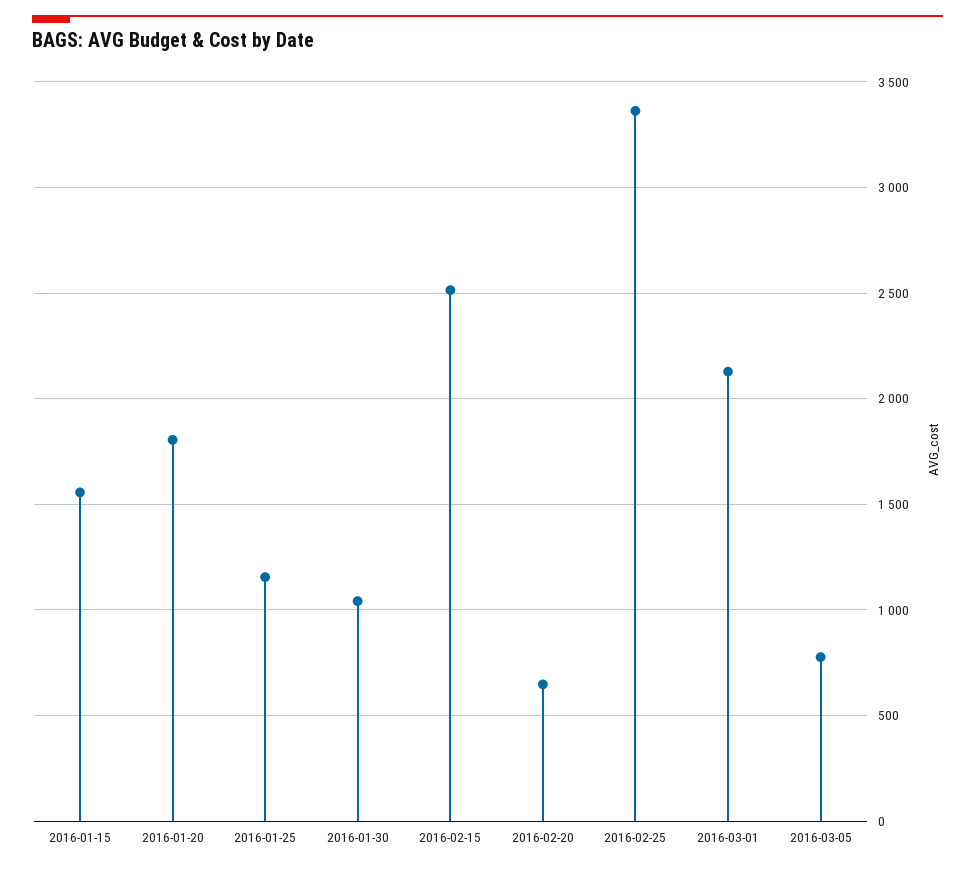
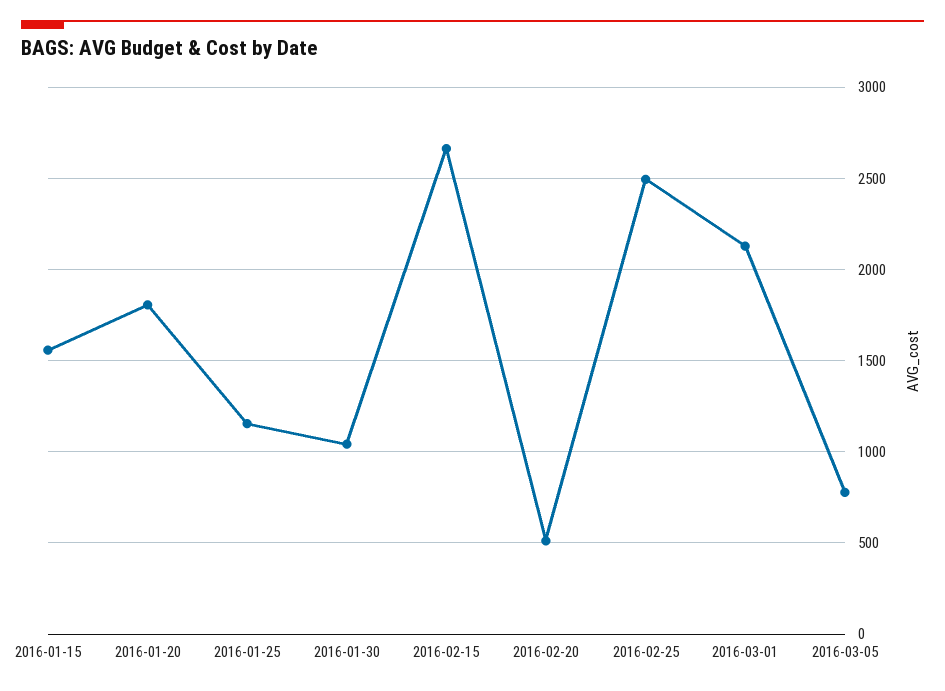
2016-02-15: 2500 -> 2650
2016-02-20: 650 -> 500
2016-02-25: 3350 -> 2500

